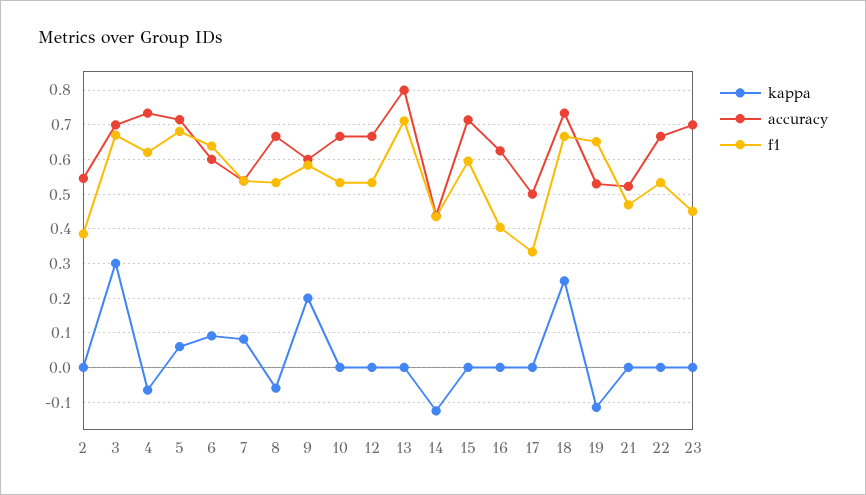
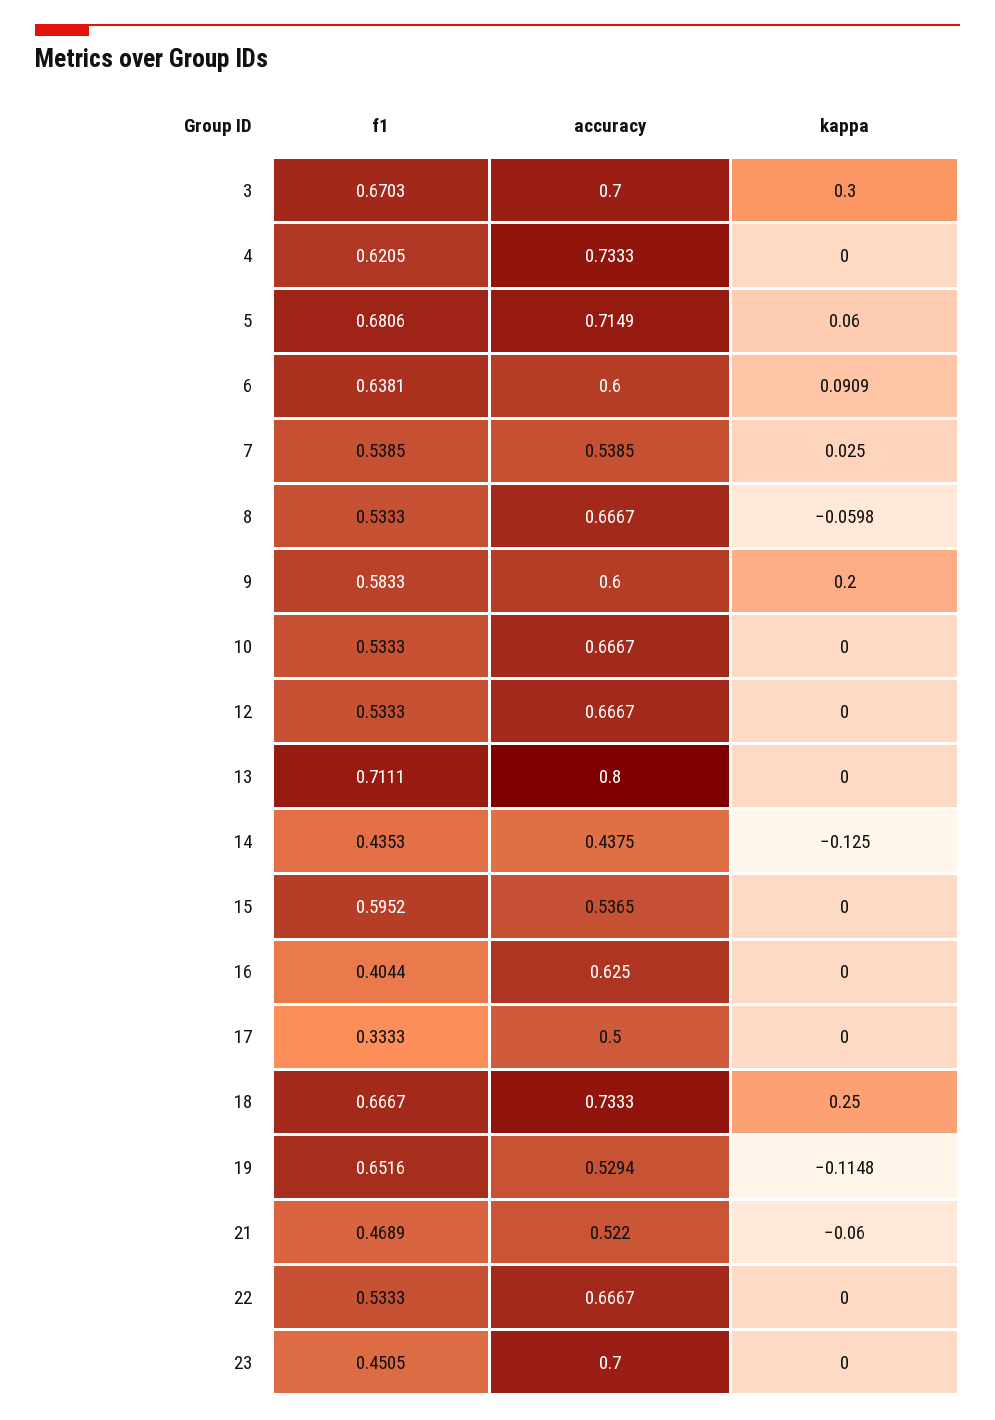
kappa, 2: 0 -> none
accuracy, 2: 0.54 -> none
f1, 2: 0.38 -> none
kappa, 4: -0.06 -> 0
kappa, 7: 0.08 -> 0.025
accuracy, 15: 0.72 -> 0.5365
kappa, 21: 0 -> -0.06

